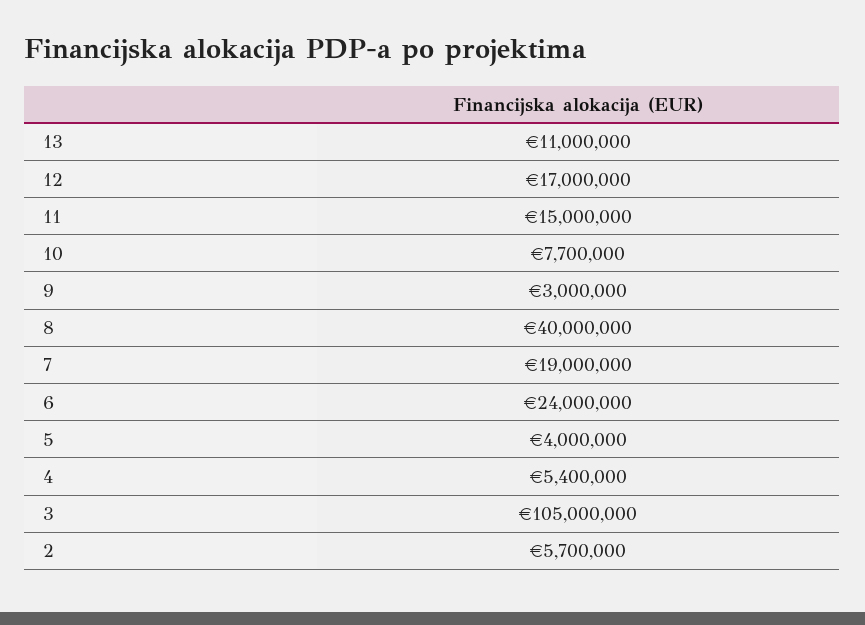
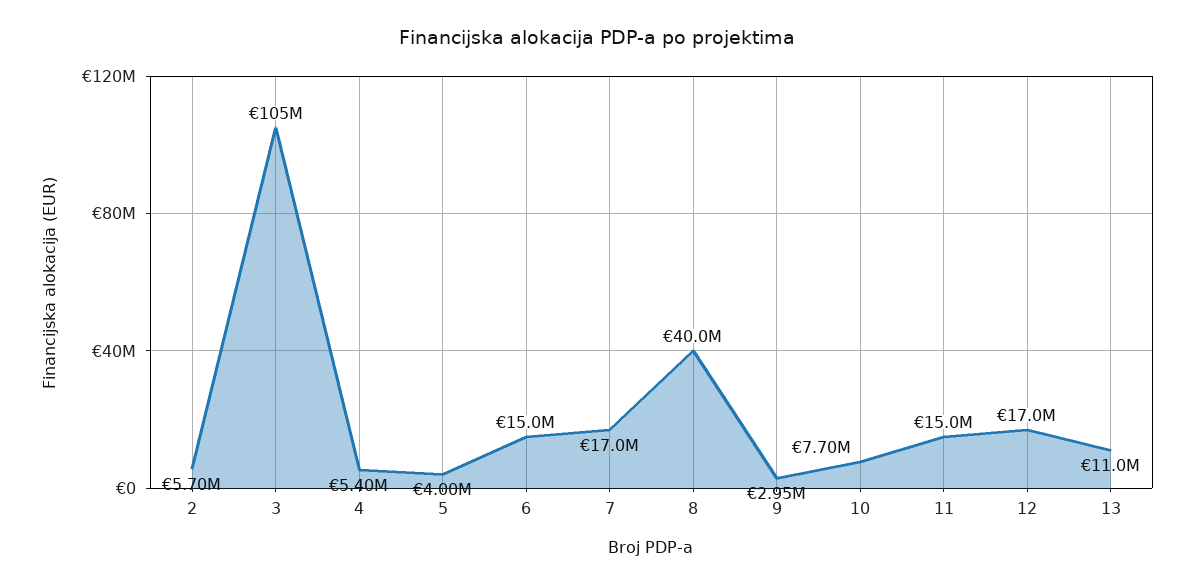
9: 3000000 -> 2950000
7: 19000000 -> 17000000
6: 24000000 -> 15000000

